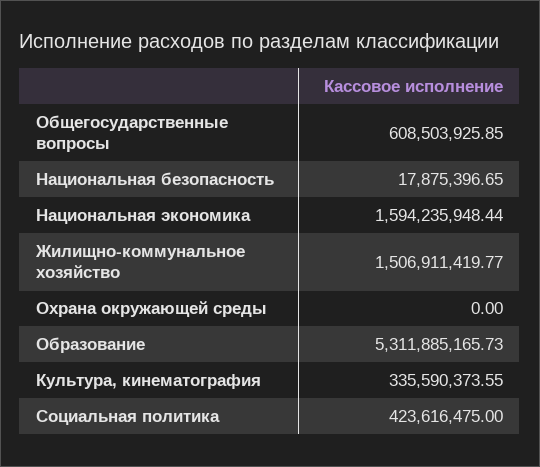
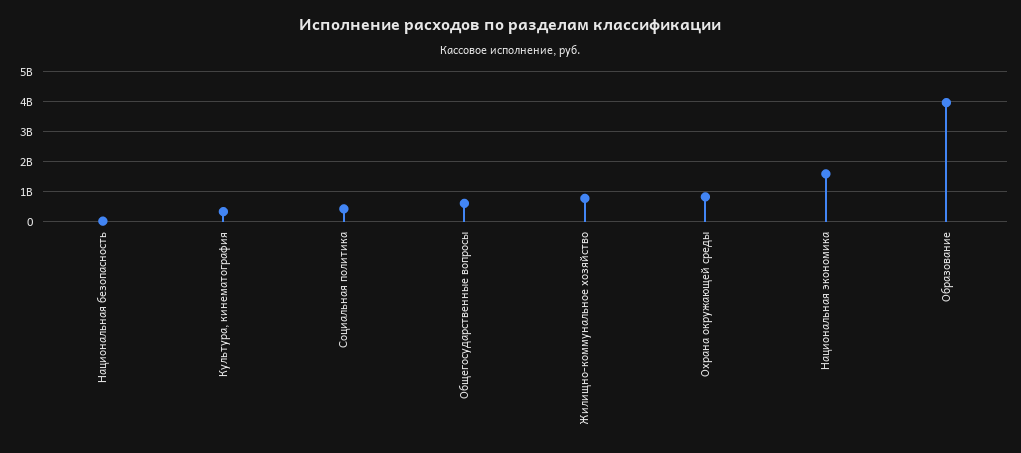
Жилищно-коммунальное хозяйство: 1506911419.77 -> 750000000
Охрана окружающей среды: 0 -> 750000000
Образование: 5311885165.73 -> 4000000000

